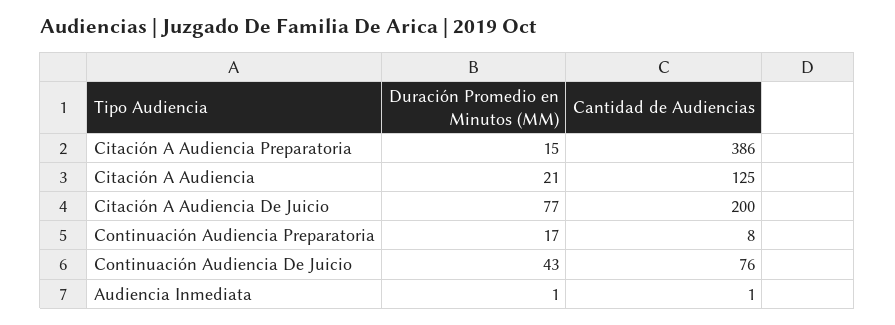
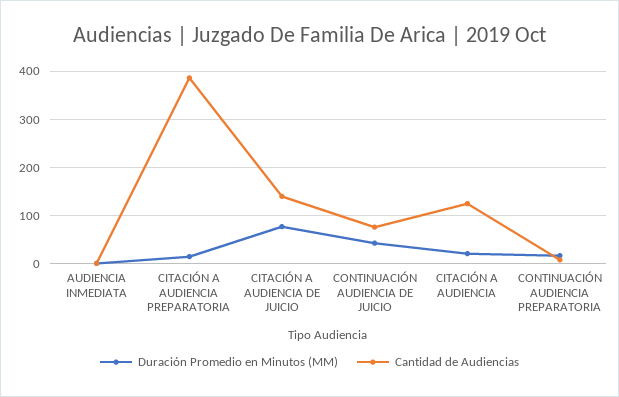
Cantidad de Audiencias, Citación A Audiencia De Juicio: 200 -> 140

